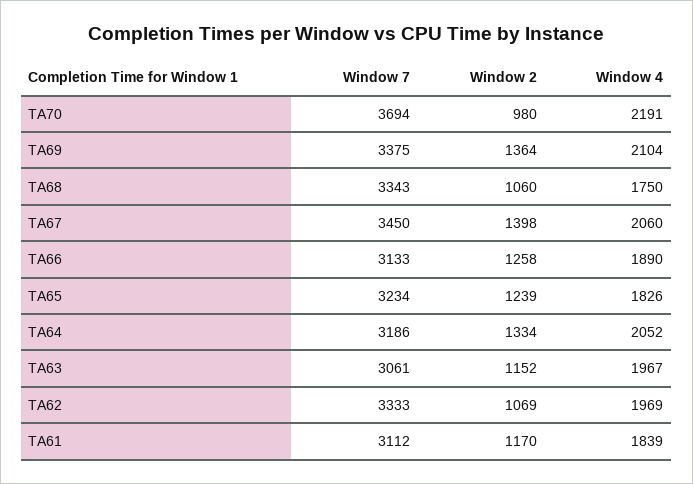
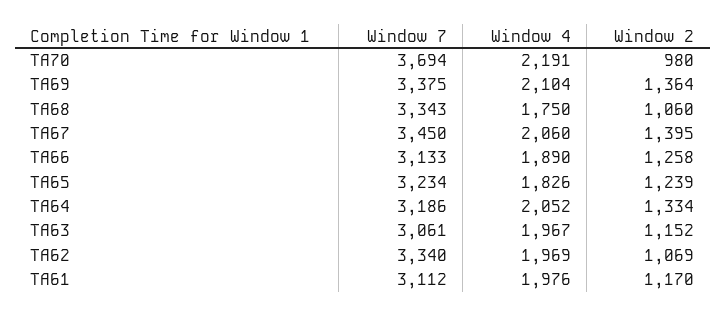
Window 2, TA67: 1398 -> 1395
Window 7, TA62: 3333 -> 3340
Window 4, TA61: 1839 -> 1976

